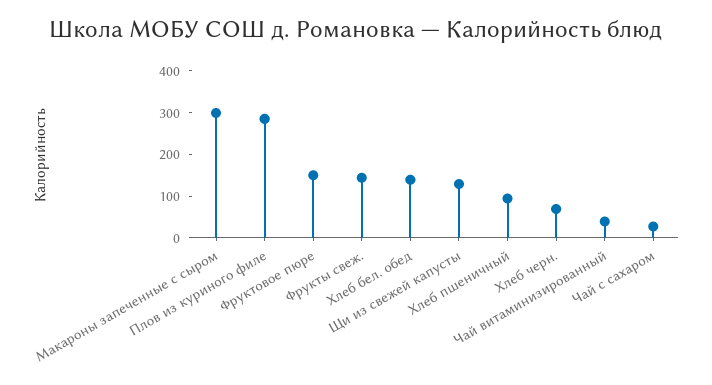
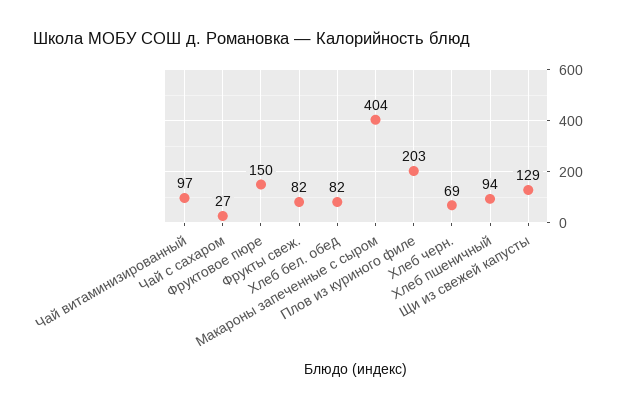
Макароны запеченные с сыром: 300 -> 404
Плов из куриного филе: 280 -> 203
Фрукты свеж.: 140 -> 82
Хлеб бел. обед: 140 -> 82
Чай витаминизированный: 40 -> 97

